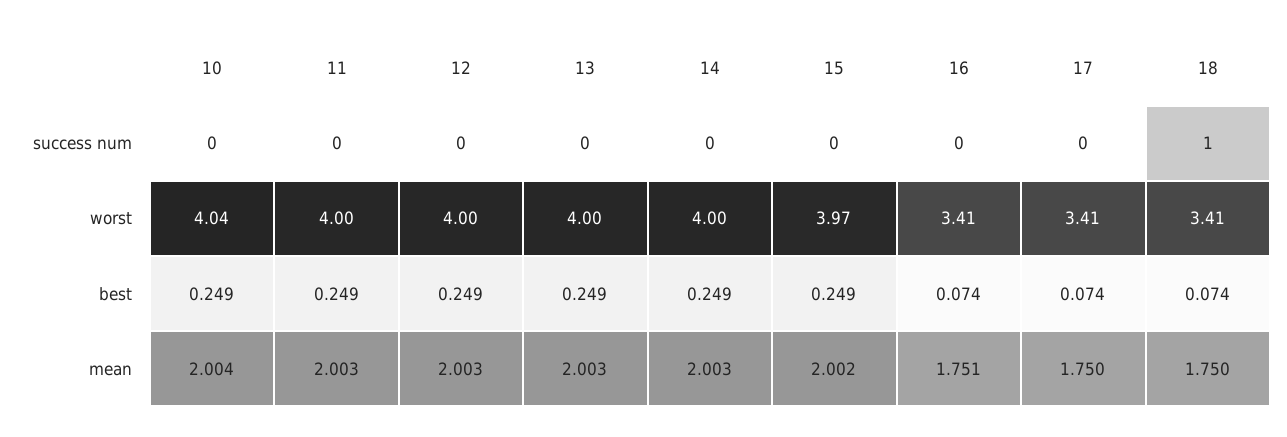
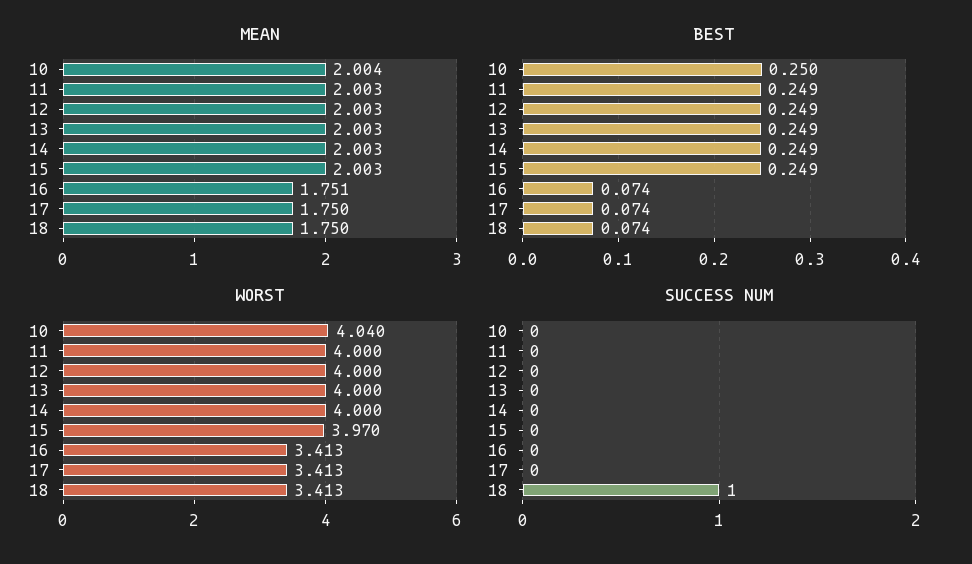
best, 10: 0.249 -> 0.25
mean, 15: 2.002 -> 2.003

